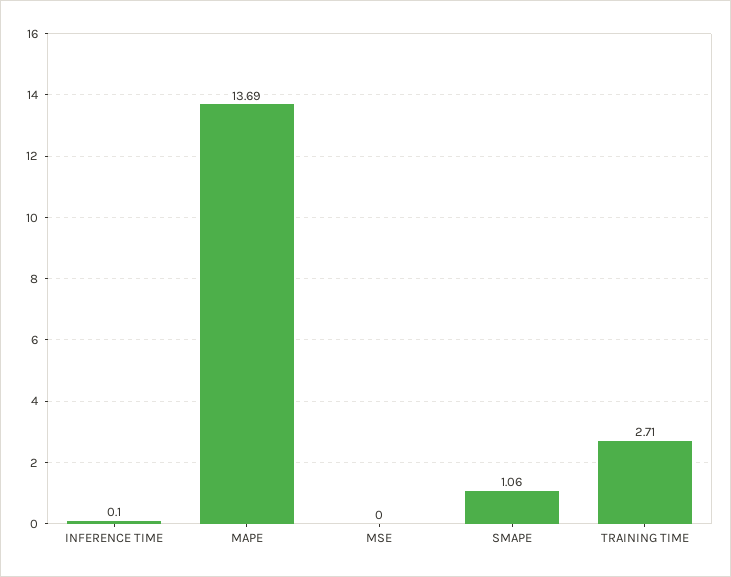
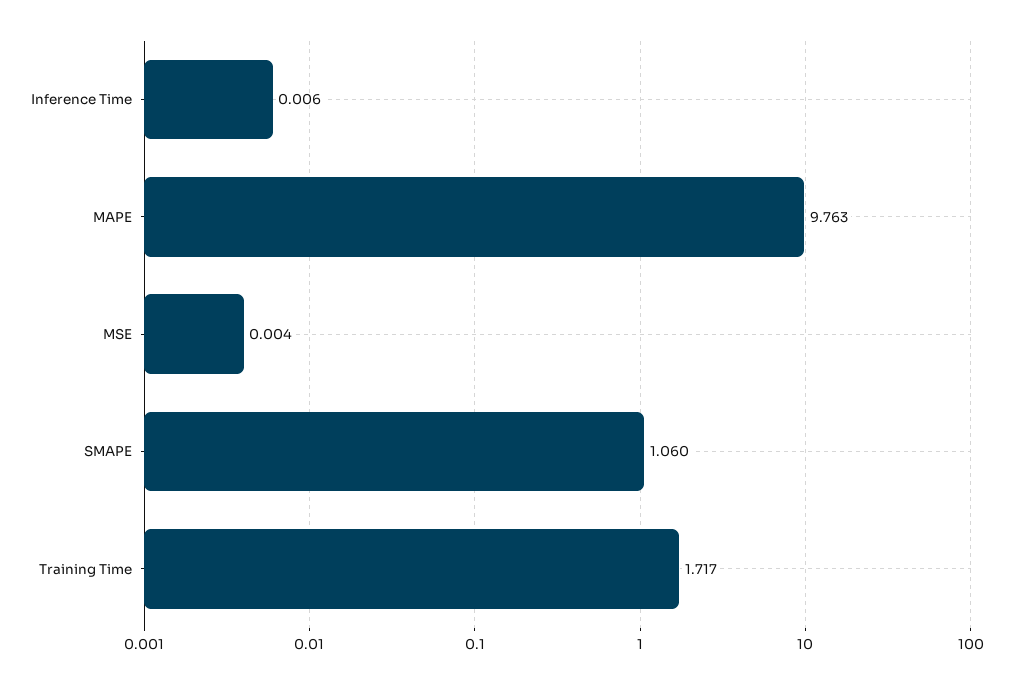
INFERENCE TIME: 0.1 -> 0.006
MAPE: 13.69 -> 9.763
TRAINING TIME: 2.71 -> 1.717

